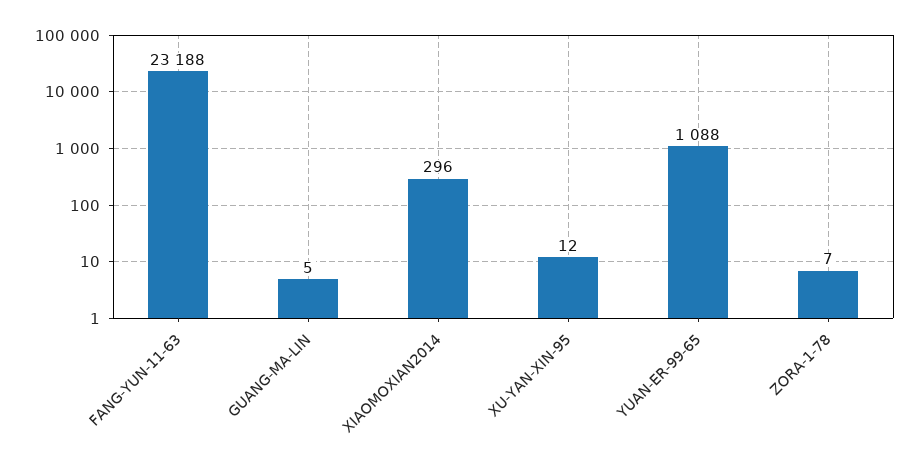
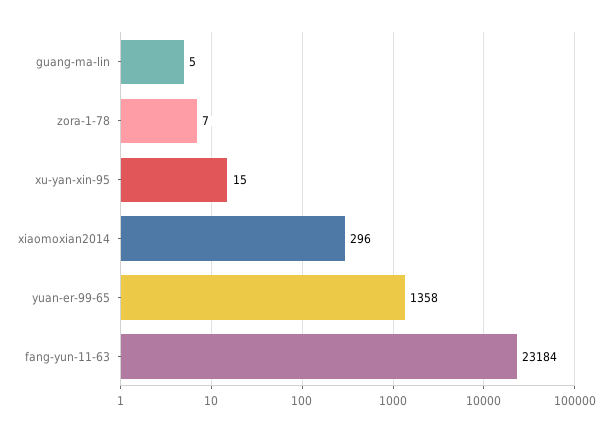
FANG-YUN-11-63: 23188 -> 23184
XU-YAN-XIN-95: 12 -> 15
YUAN-ER-99-65: 1088 -> 1358

